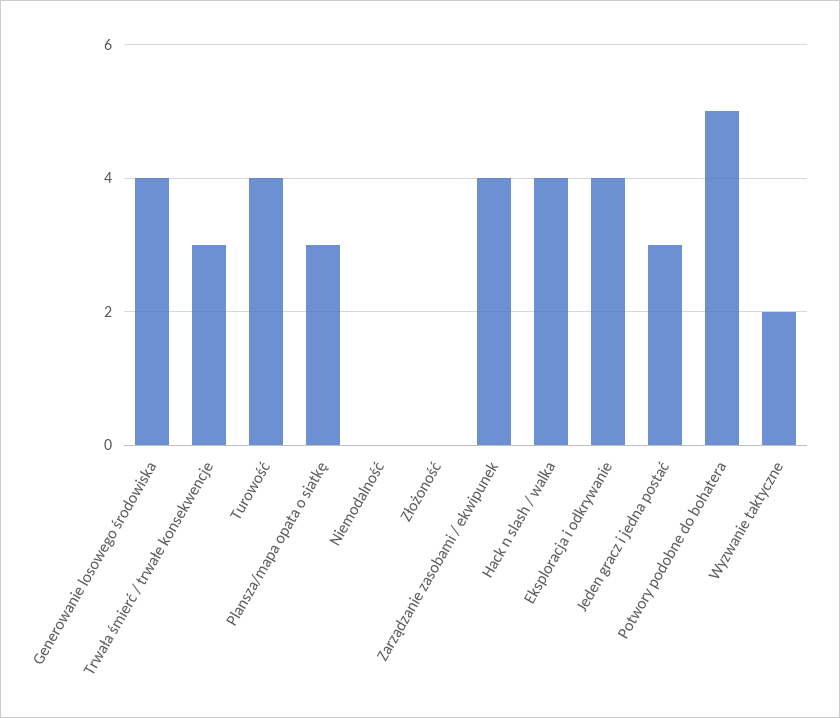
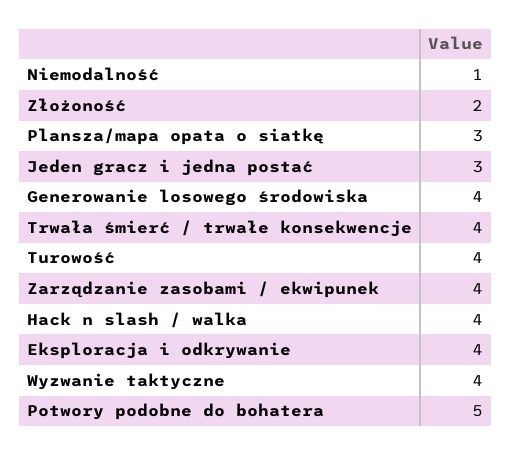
Trwała śmierć / trwałe konsekwencje: 3 -> 4
Niemodalność: 0 -> 1
Złożoność: 0 -> 2
Wyzwanie taktyczne: 2 -> 4

